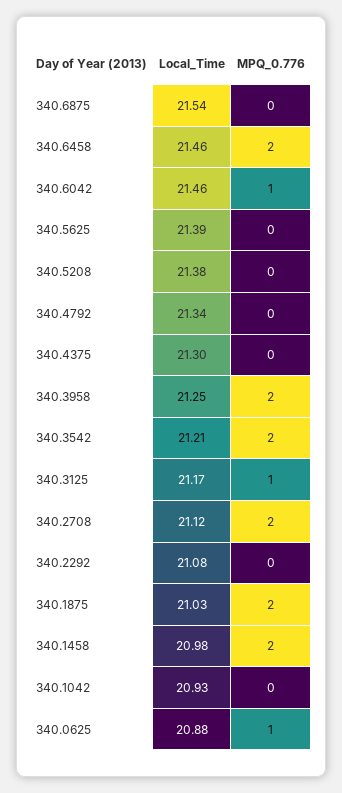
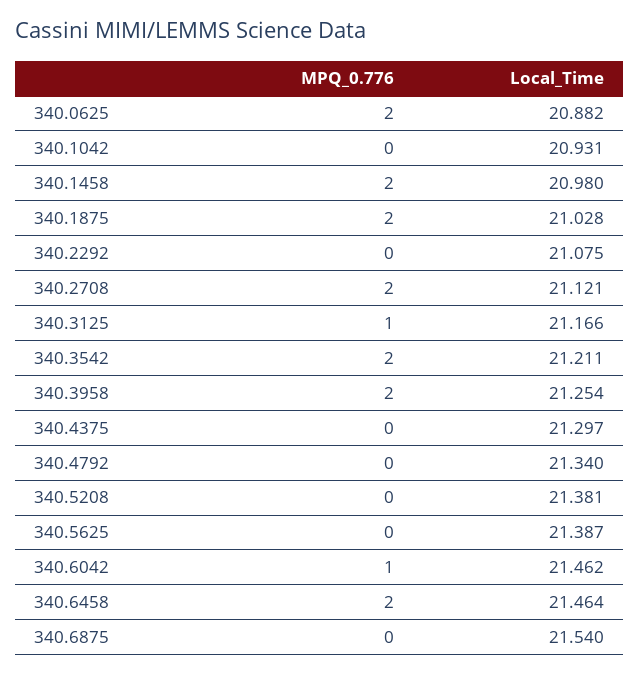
MPQ_0.776, 340.0625: 1 -> 2

